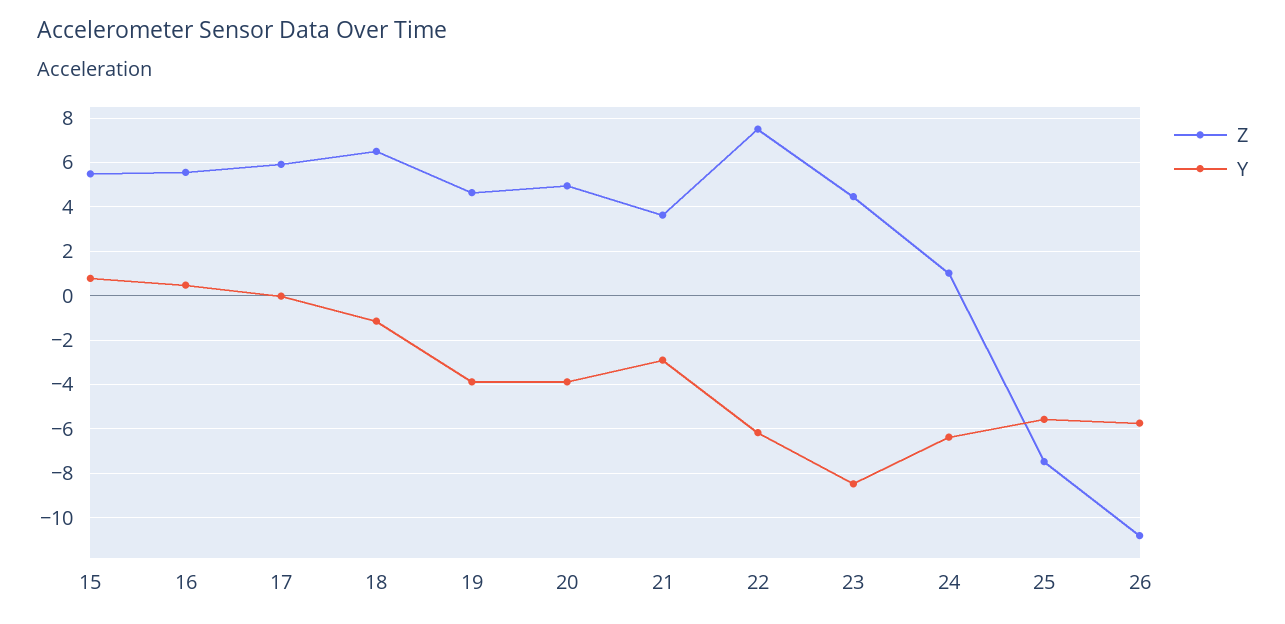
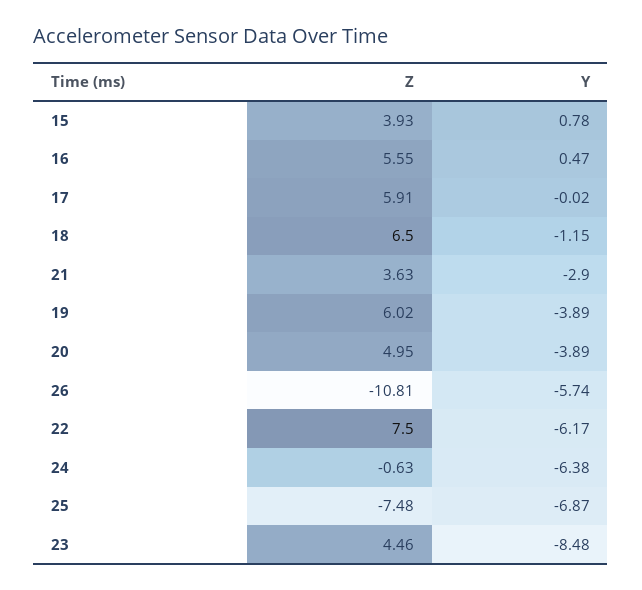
Z, 15: 5.5 -> 3.93
Z, 19: 4.5 -> 6.02
Z, 24: 1 -> -0.63
Y, 25: -5.5 -> -6.87

